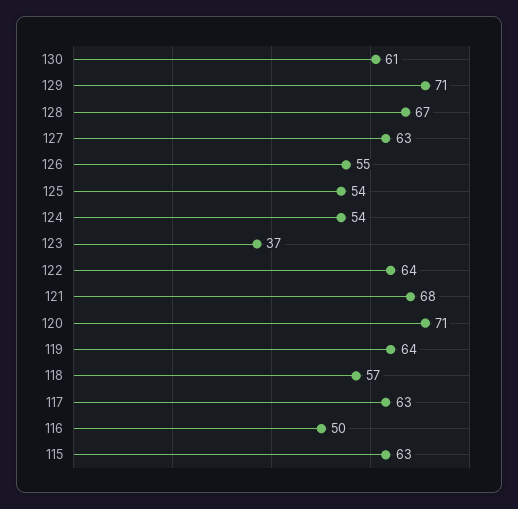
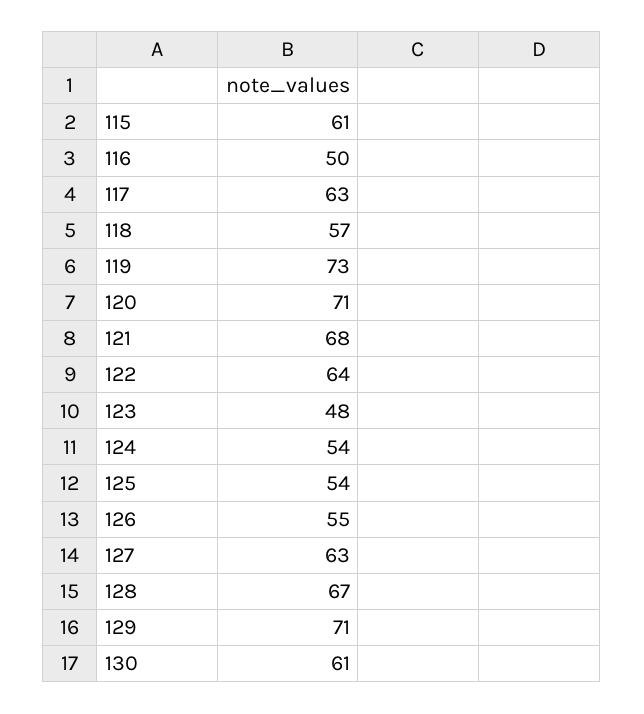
123: 37 -> 48
119: 64 -> 73
115: 63 -> 61

